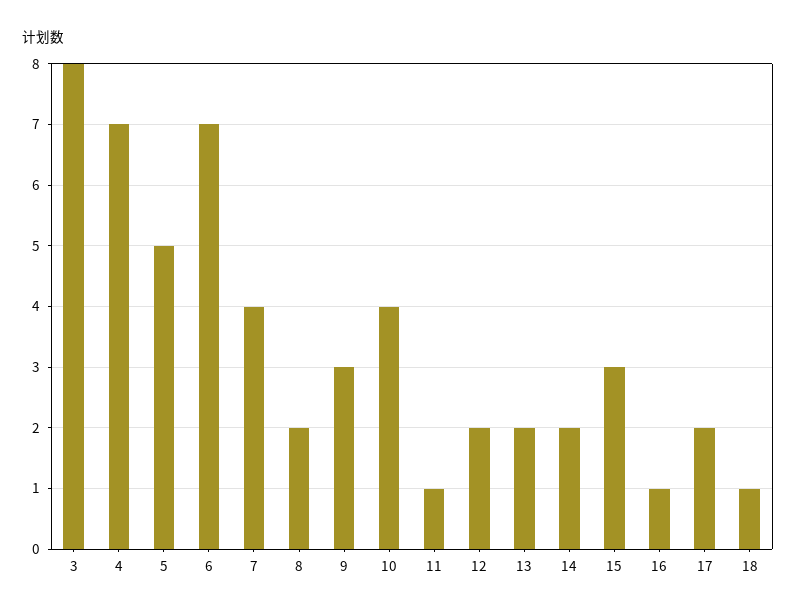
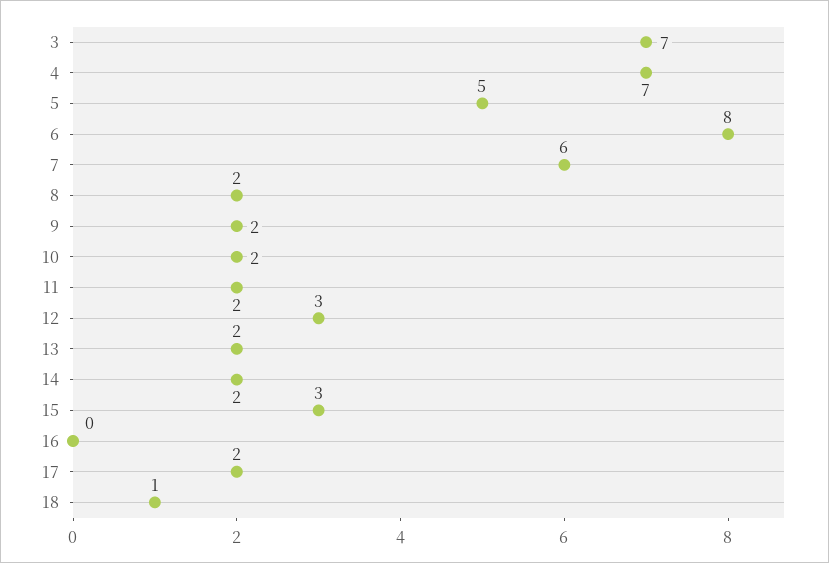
3: 8 -> 7
6: 7 -> 8
7: 4 -> 6
9: 3 -> 2
10: 4 -> 2
11: 1 -> 2
12: 2 -> 3
16: 1 -> 0

